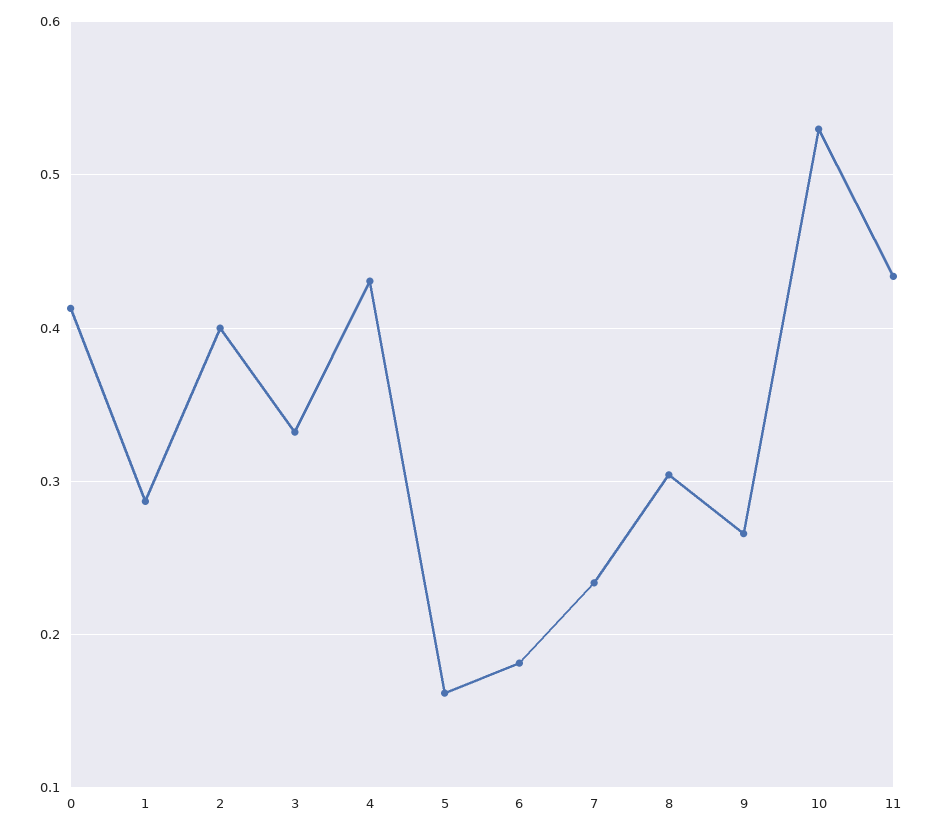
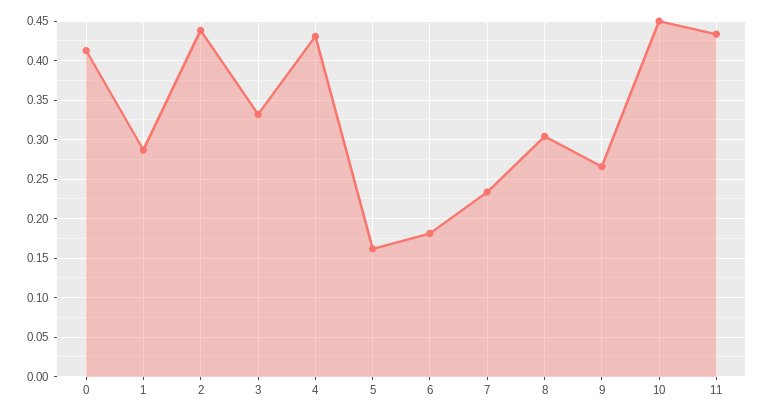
2: 0.4 -> 0.44
10: 0.53 -> 0.45

